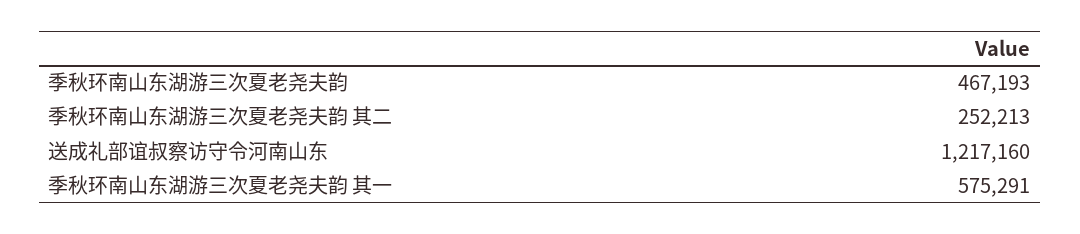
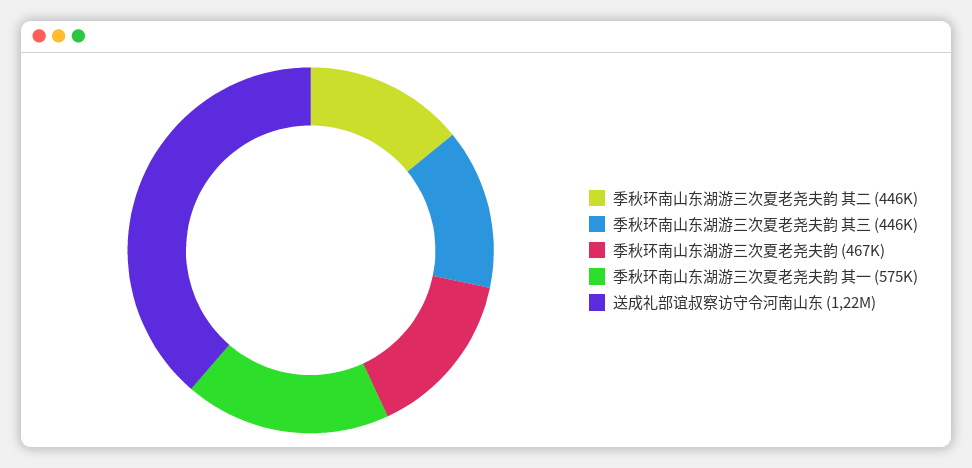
季秋环南山东湖游三次夏老尧夫韵 其二: 252213 -> 446000
季秋环南山东湖游三次夏老尧夫韵 其三: none -> 446000

